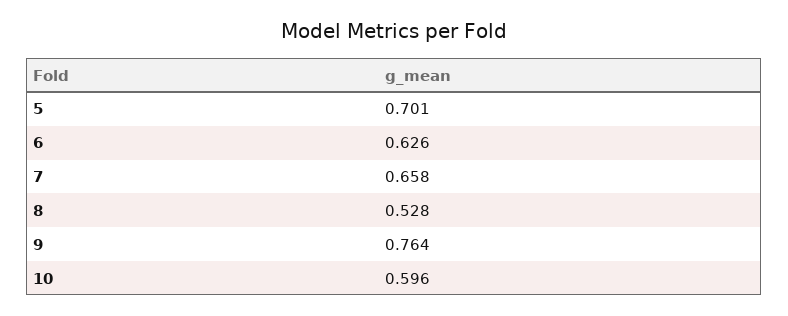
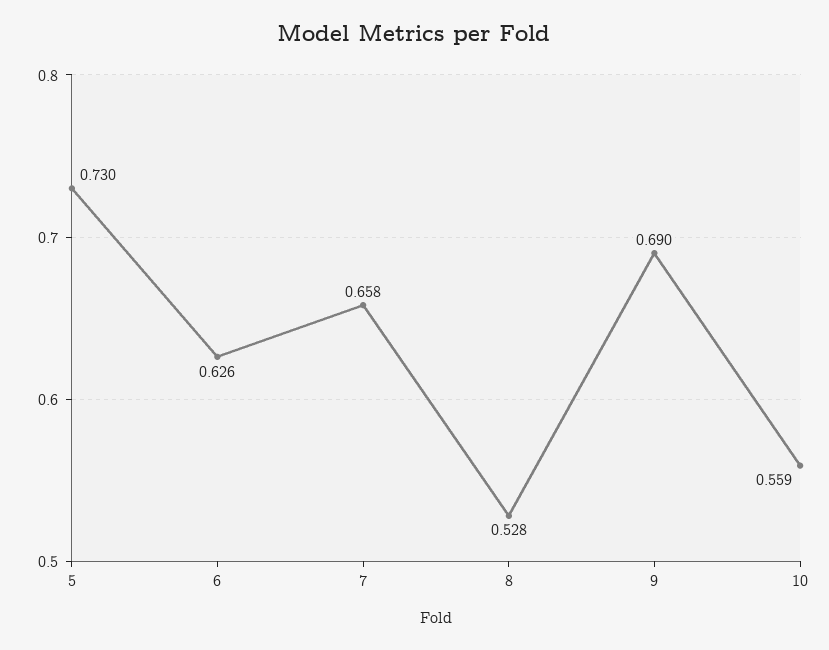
5: 0.701 -> 0.73
9: 0.764 -> 0.69
10: 0.596 -> 0.559

